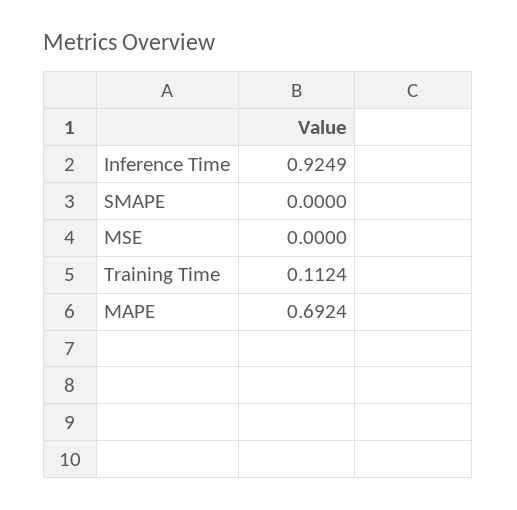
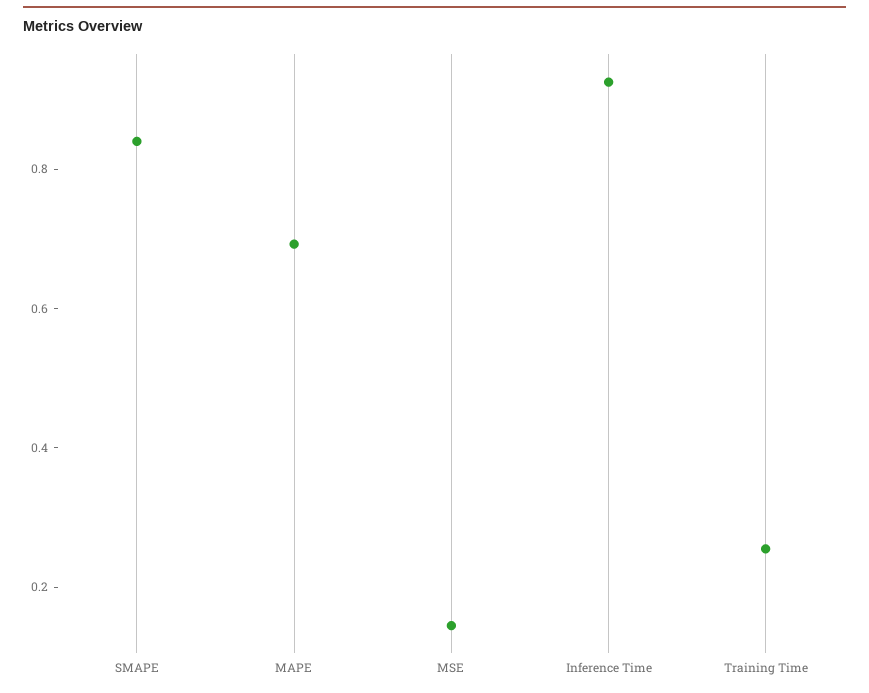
SMAPE: 0 -> 0.85
MSE: 0 -> 0.15
Training Time: 0.1124 -> 0.25

